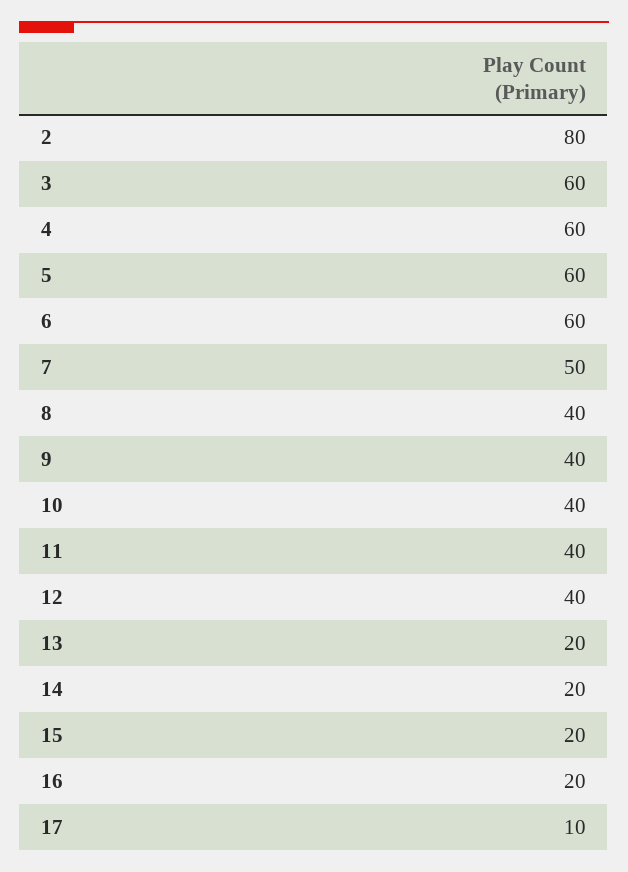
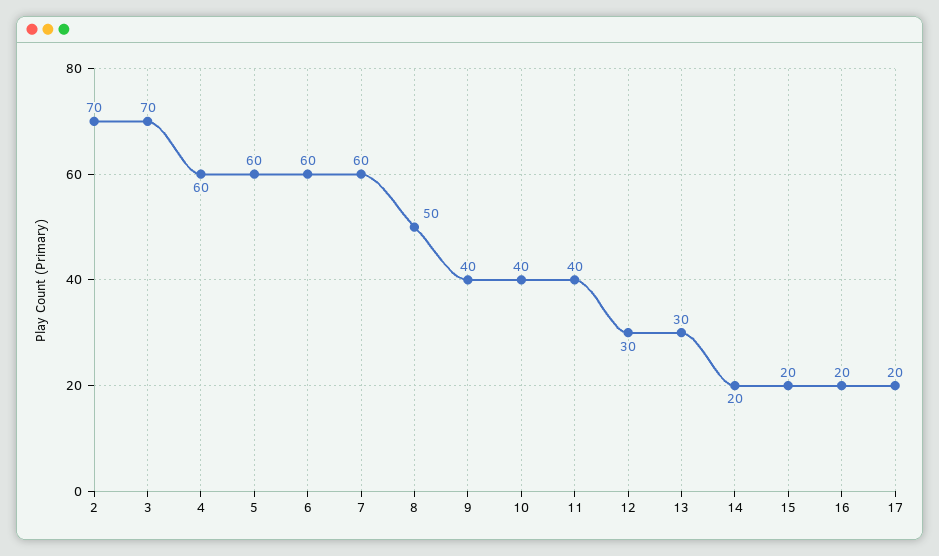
2: 80 -> 70
3: 60 -> 70
7: 50 -> 60
8: 40 -> 50
12: 40 -> 30
13: 20 -> 30
17: 10 -> 20

